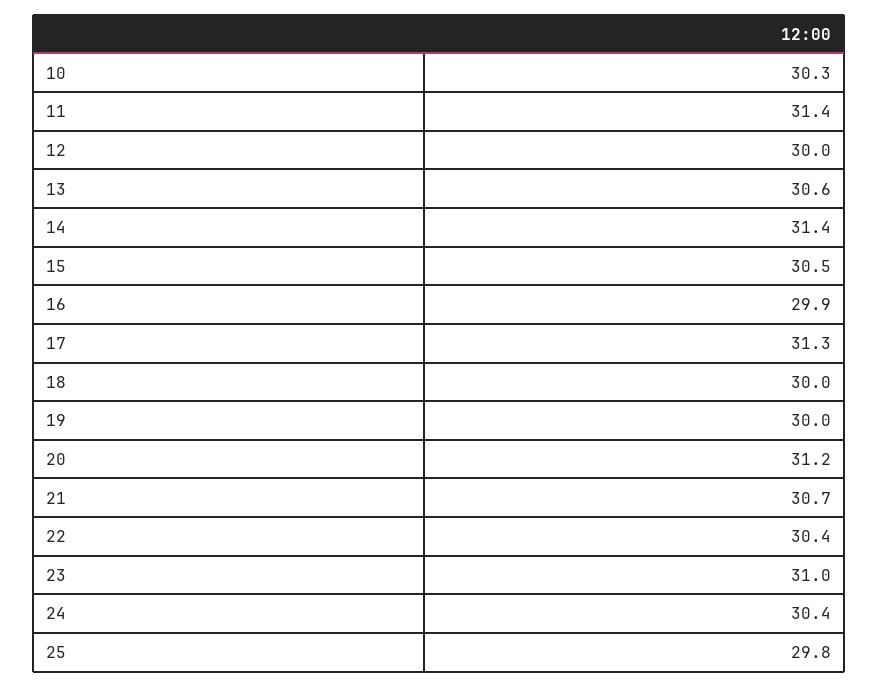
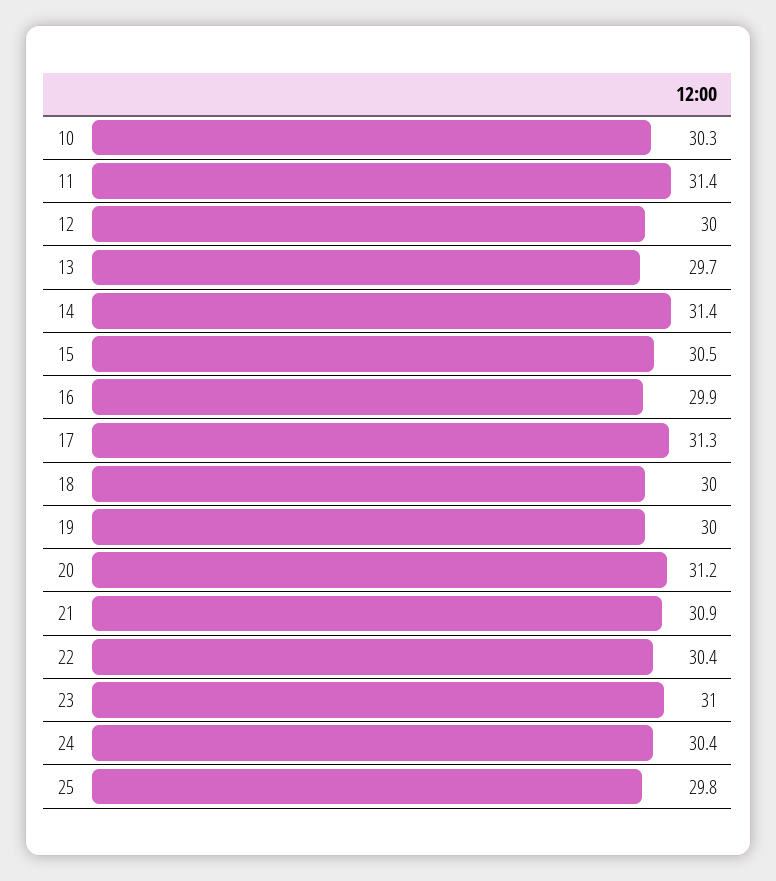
13: 30.6 -> 29.7
21: 30.7 -> 30.9

